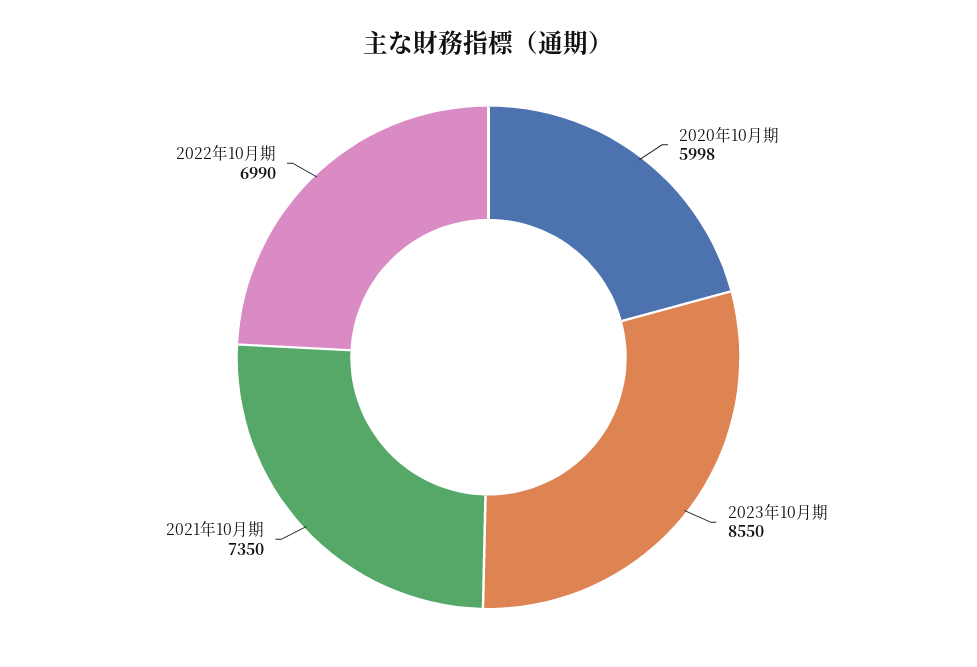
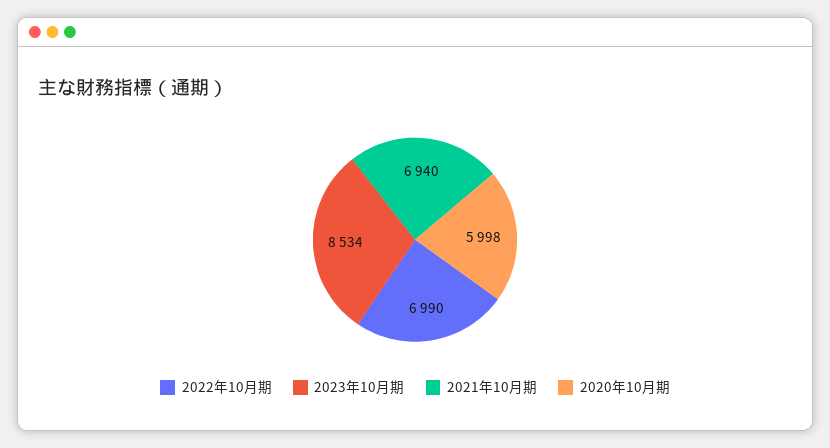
2023年10月期: 8550 -> 8534
2021年10月期: 7350 -> 6940

